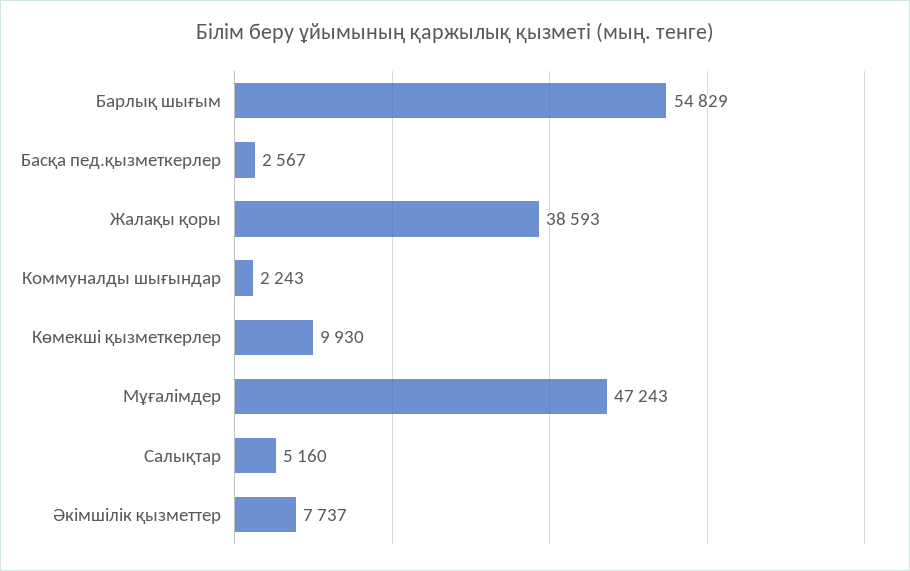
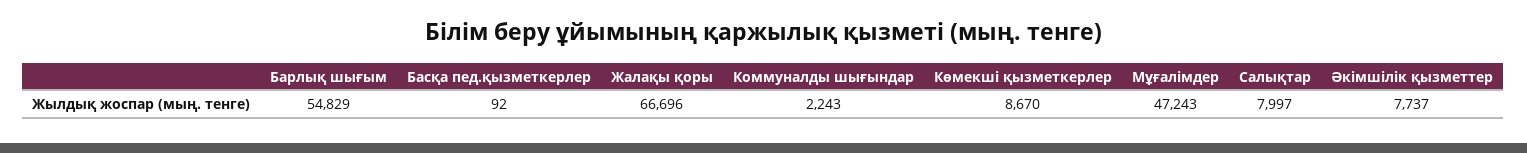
Басқа пед.қызметкерлер: 2567 -> 92
Жалақы қоры: 38593 -> 66696
Көмекші қызметкерлер: 9930 -> 8670
Салықтар: 5160 -> 7997

